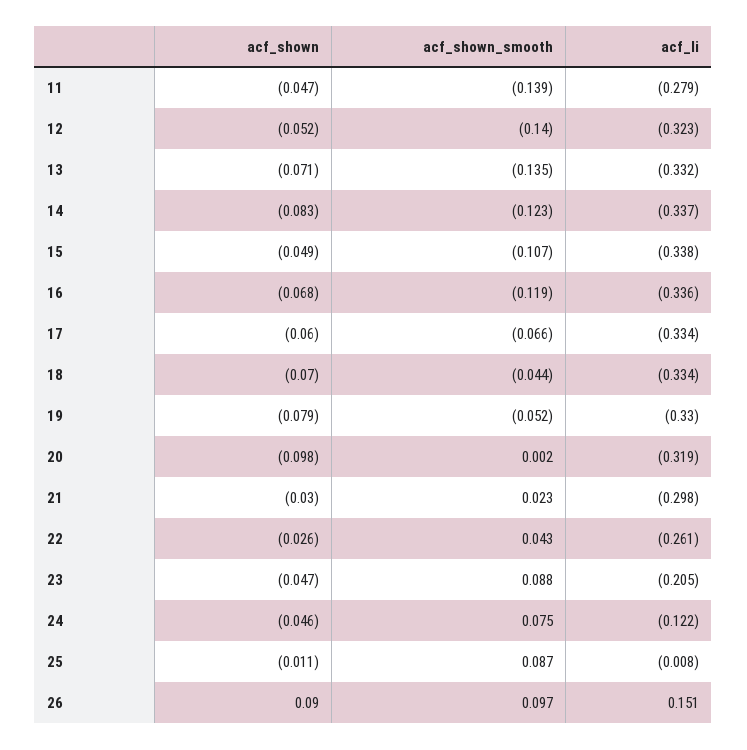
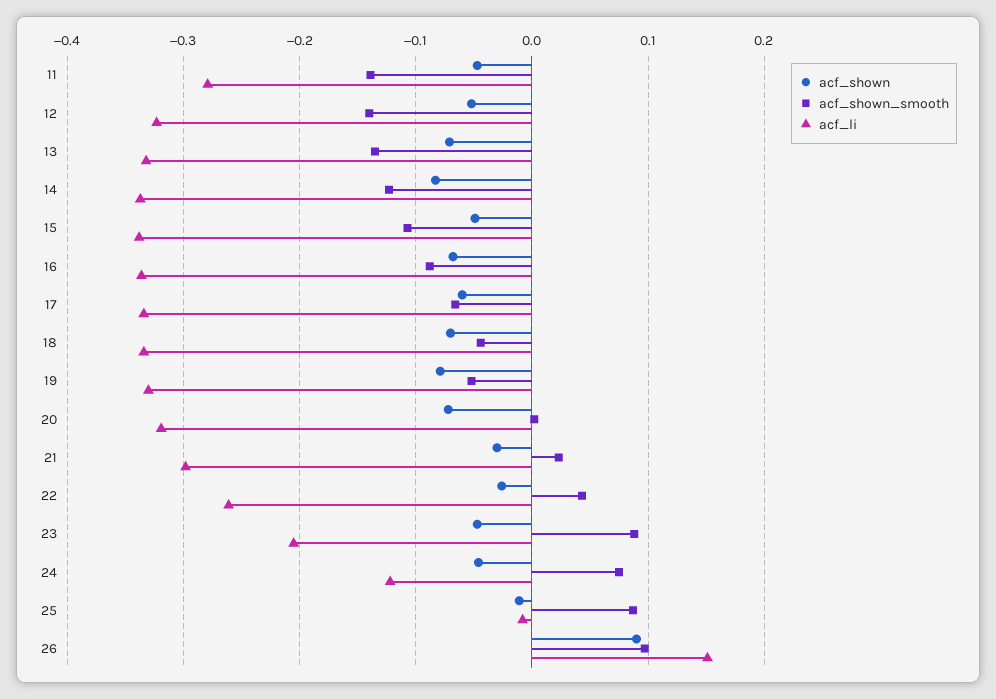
acf_shown_smooth, 16: -0.119 -> -0.09
acf_shown, 20: -0.098 -> -0.07

